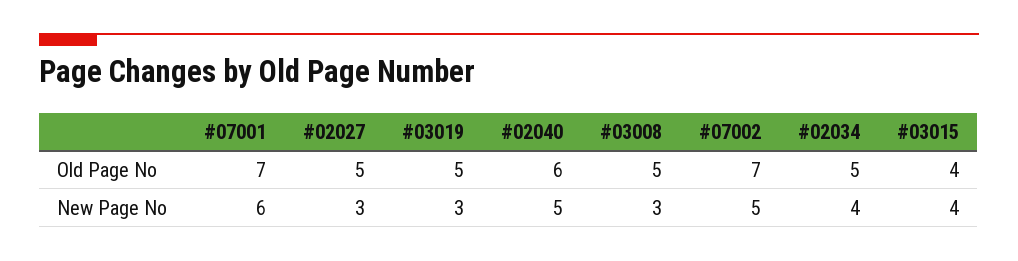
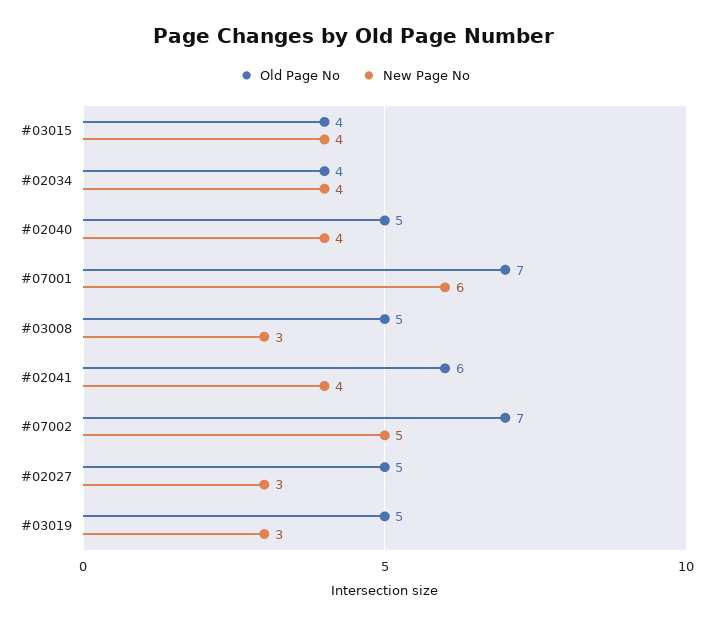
Old Page No, #02040: 6 -> 5
Old Page No, #02034: 5 -> 4
New Page No, #02040: 5 -> 4
Old Page No, #02041: none -> 6
New Page No, #02041: none -> 4

